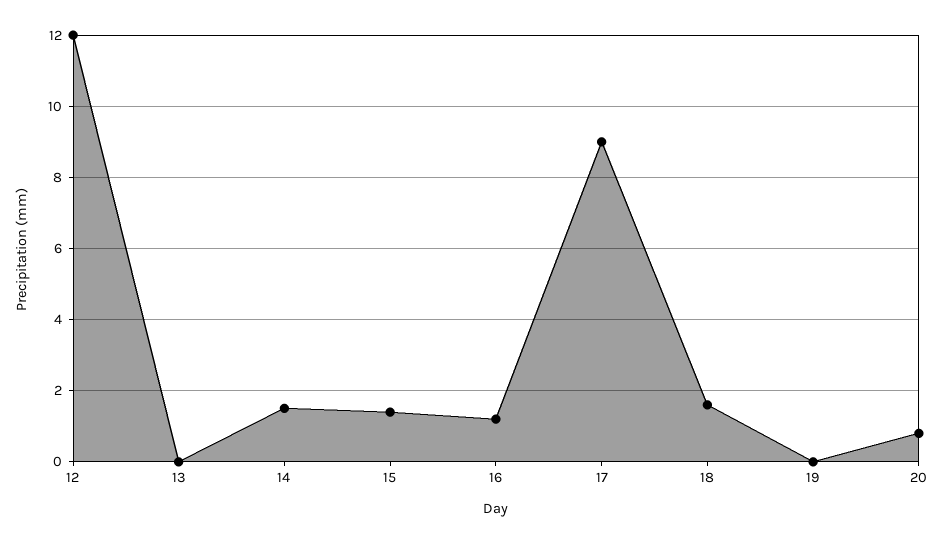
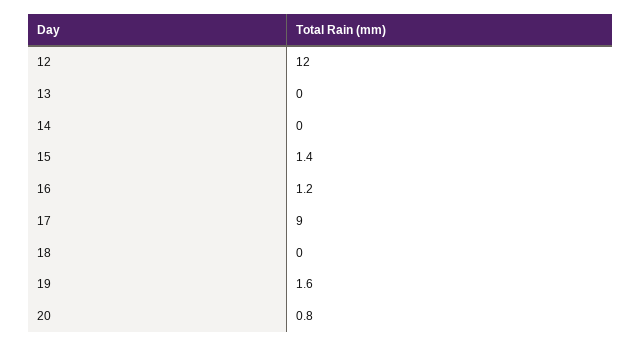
14: 1.5 -> 0
18: 1.5 -> 0
19: 0 -> 1.6

